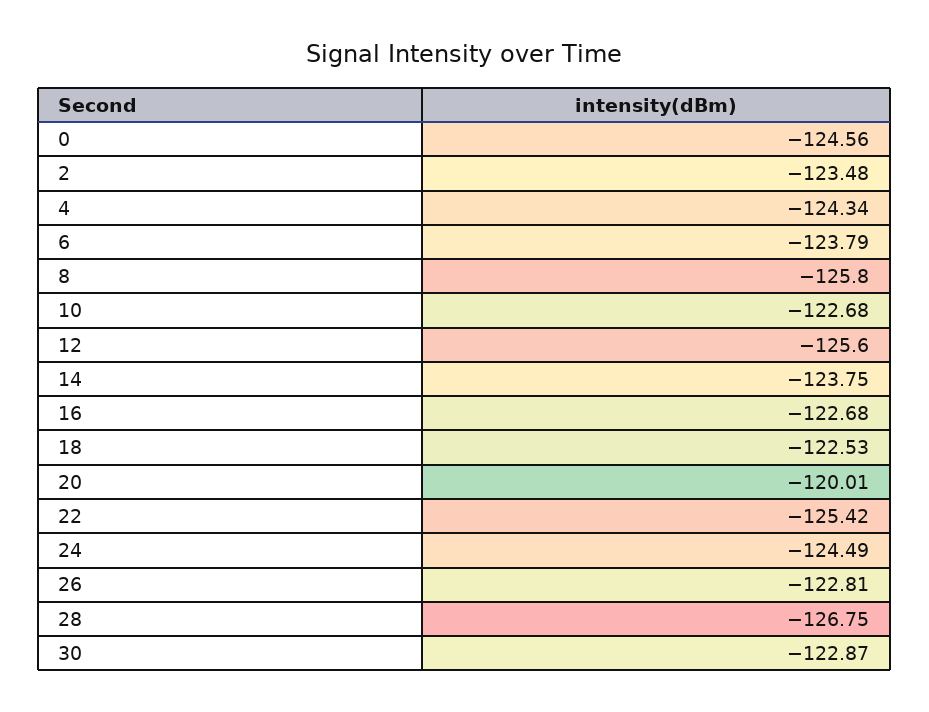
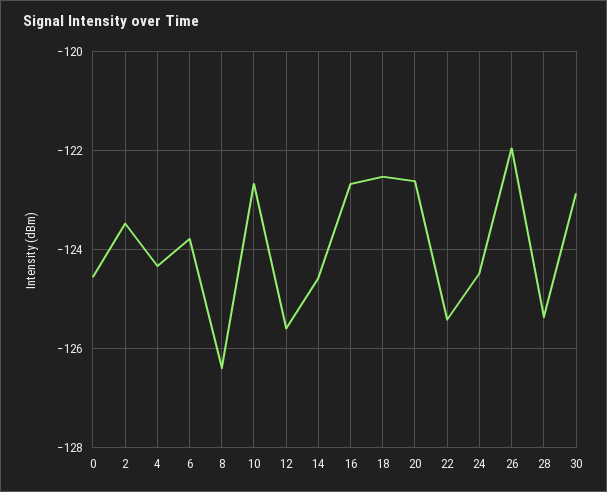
8: -125.8 -> -126.4
14: -123.75 -> -124.6
20: -120.01 -> -122.6
26: -122.81 -> -122
28: -126.75 -> -125.4

